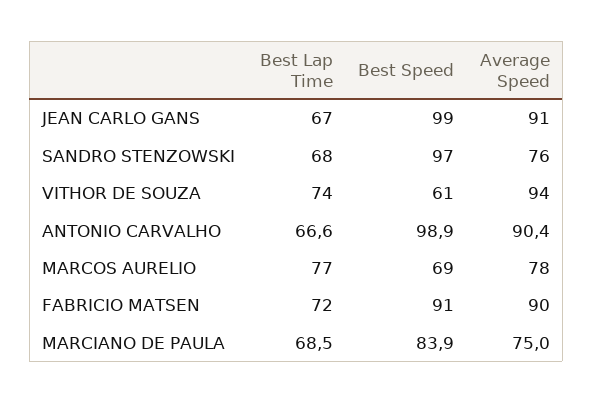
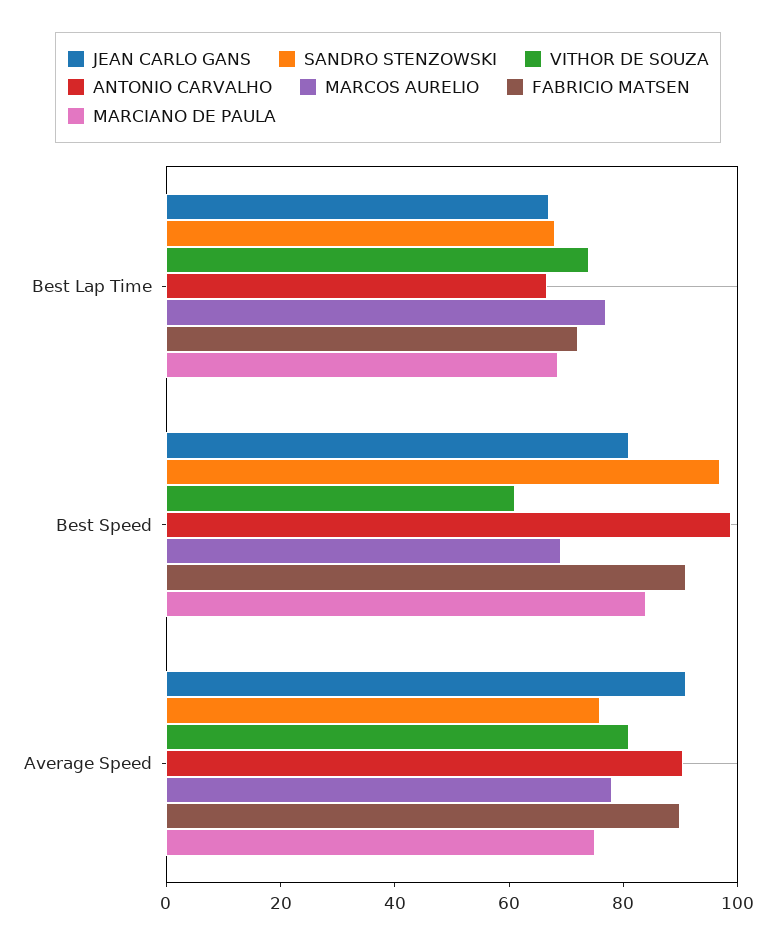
JEAN CARLO GANS, Best Speed: 99 -> 80
VITHOR DE SOUZA, Average Speed: 94 -> 80

